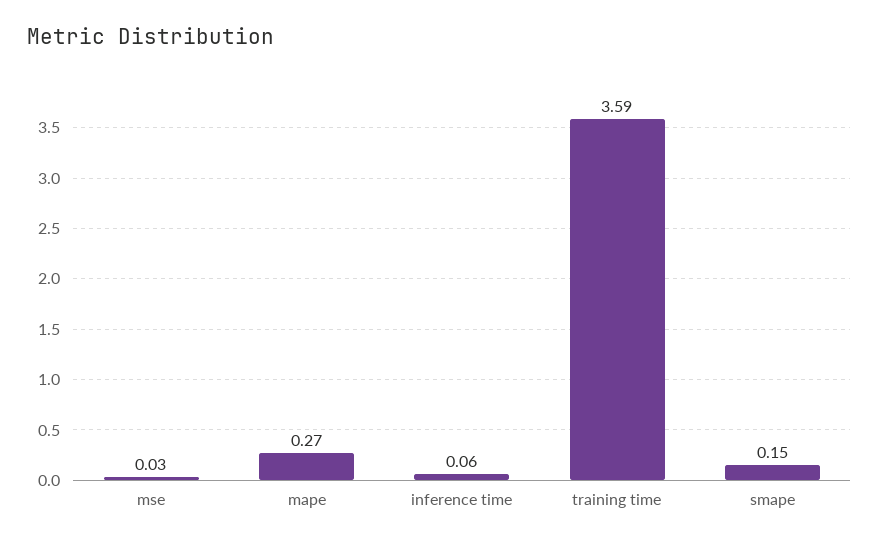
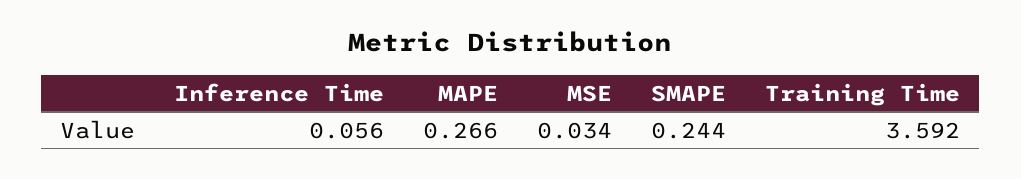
smape: 0.15 -> 0.244

